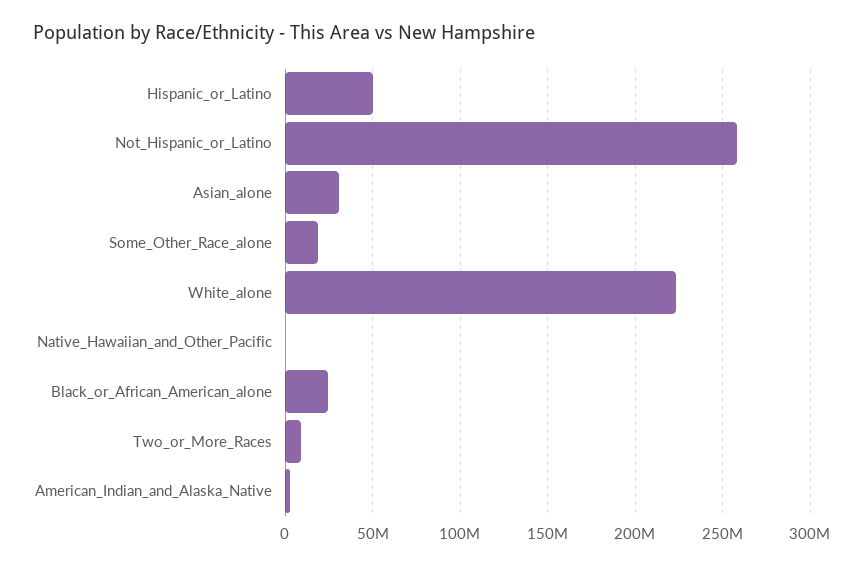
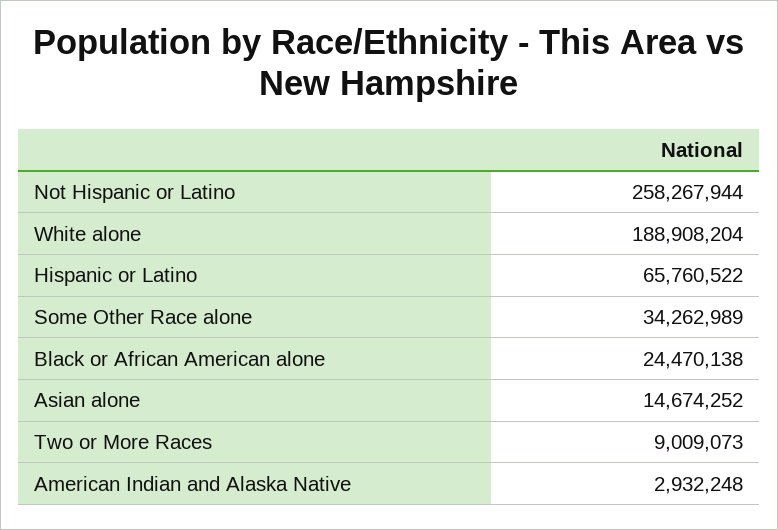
Hispanic_or_Latino: 50000000 -> 65760522
Asian_alone: 30000000 -> 14674252
Some_Other_Race_alone: 20000000 -> 34262989
White_alone: 225000000 -> 188908204
Native_Hawaiian_and_Other_Pacific: 0 -> none

